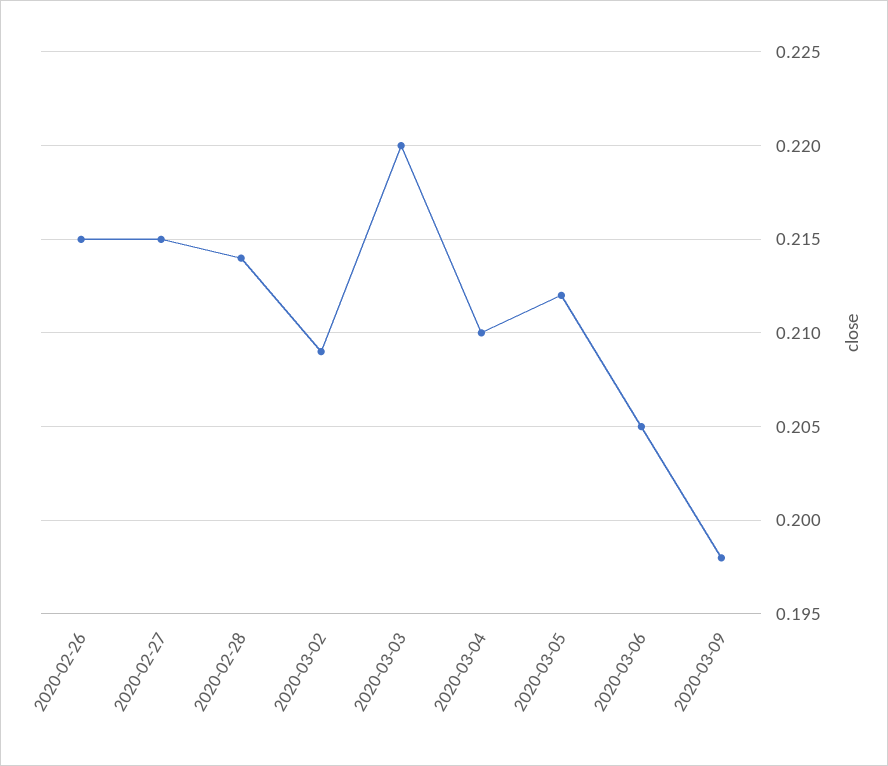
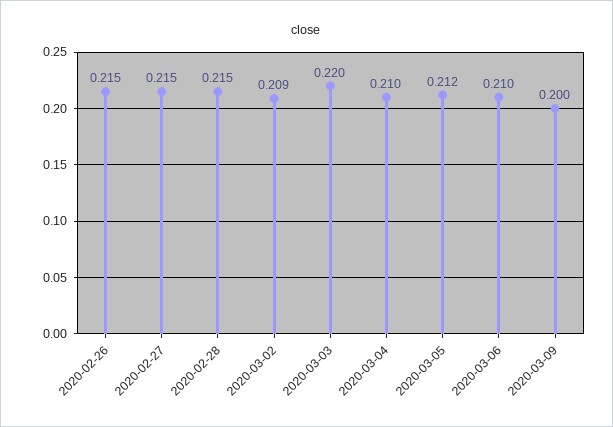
2020-02-28: 0.214 -> 0.215
2020-03-06: 0.205 -> 0.21
2020-03-09: 0.198 -> 0.2

